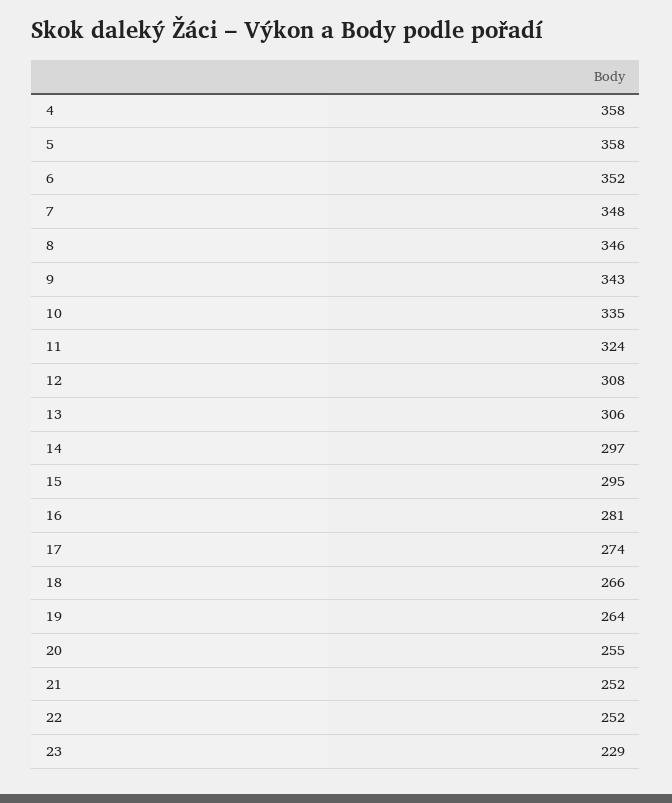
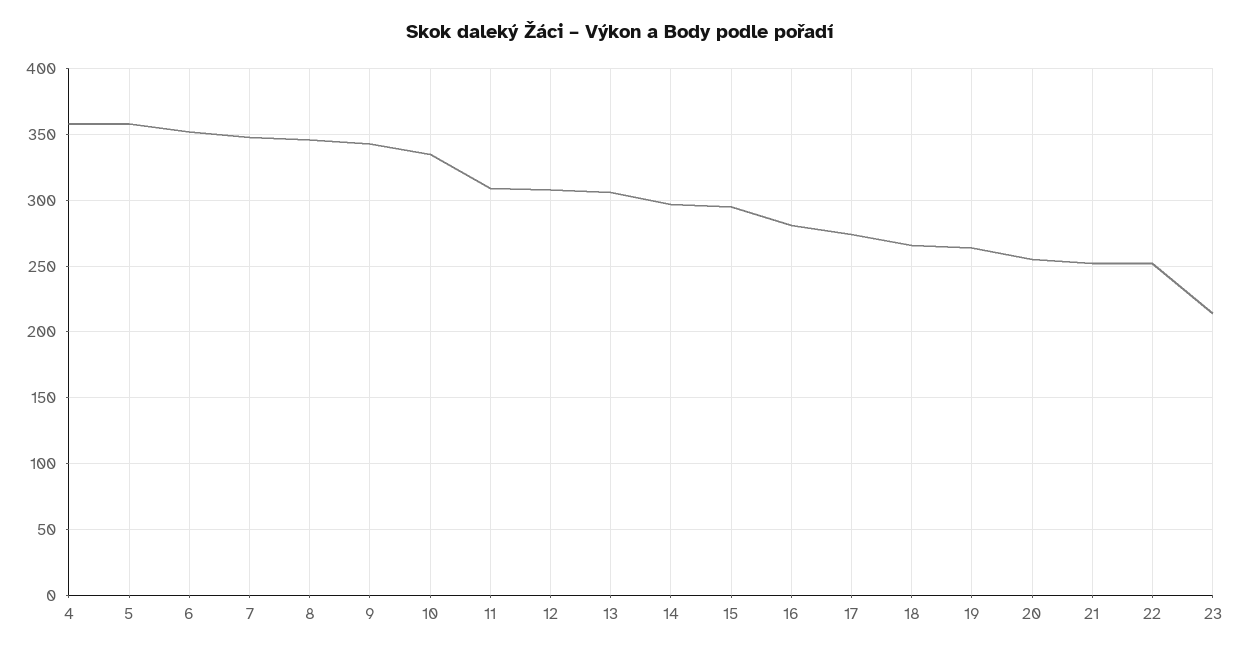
11: 324 -> 310
23: 229 -> 215

